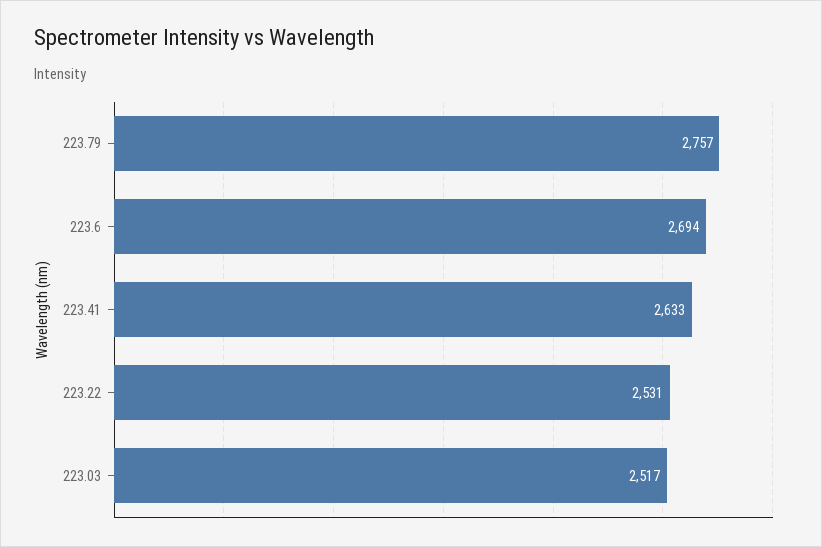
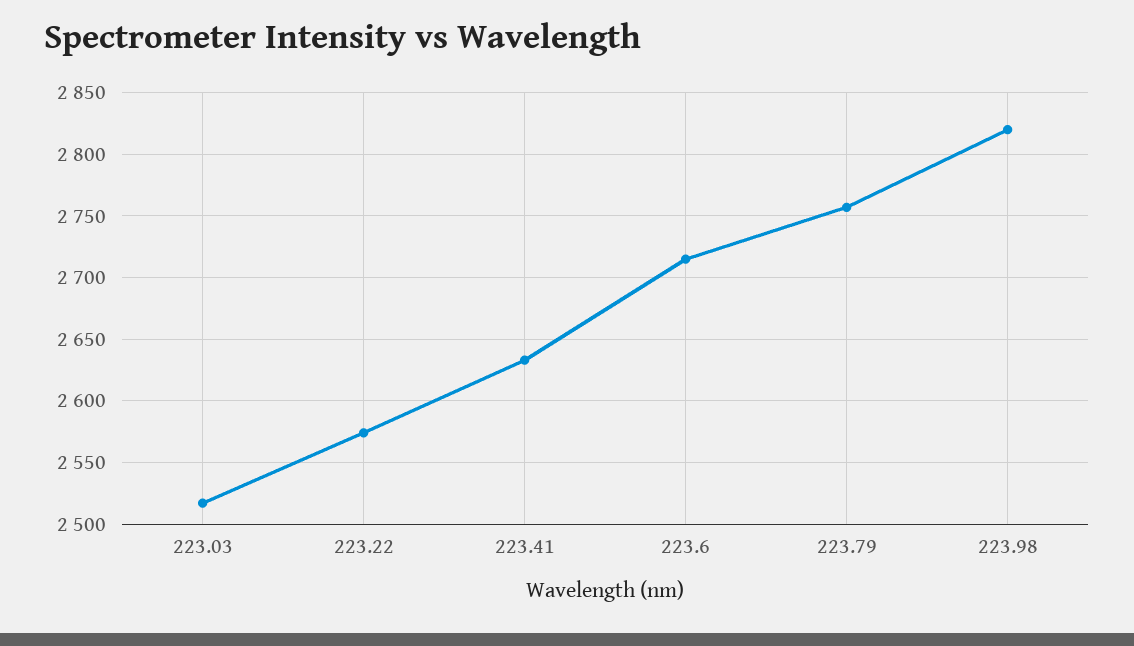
223.6: 2694 -> 2715
223.22: 2531 -> 2575
223.98: none -> 2820

